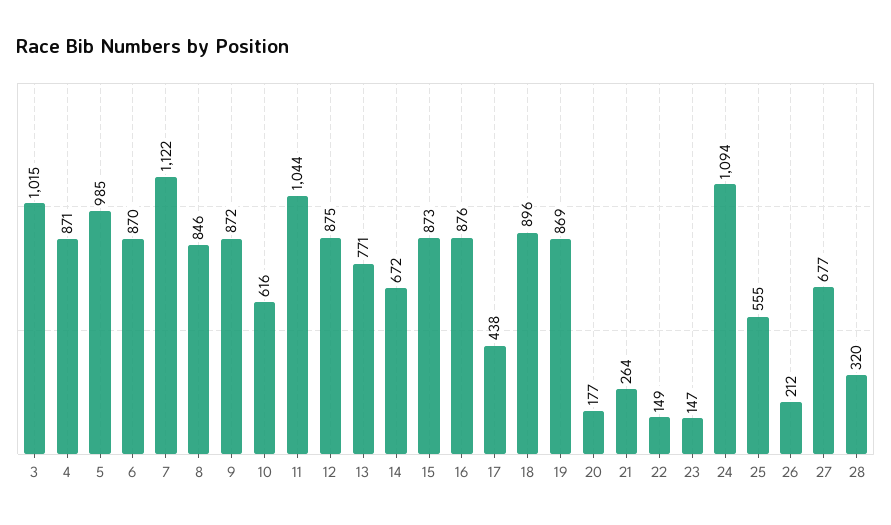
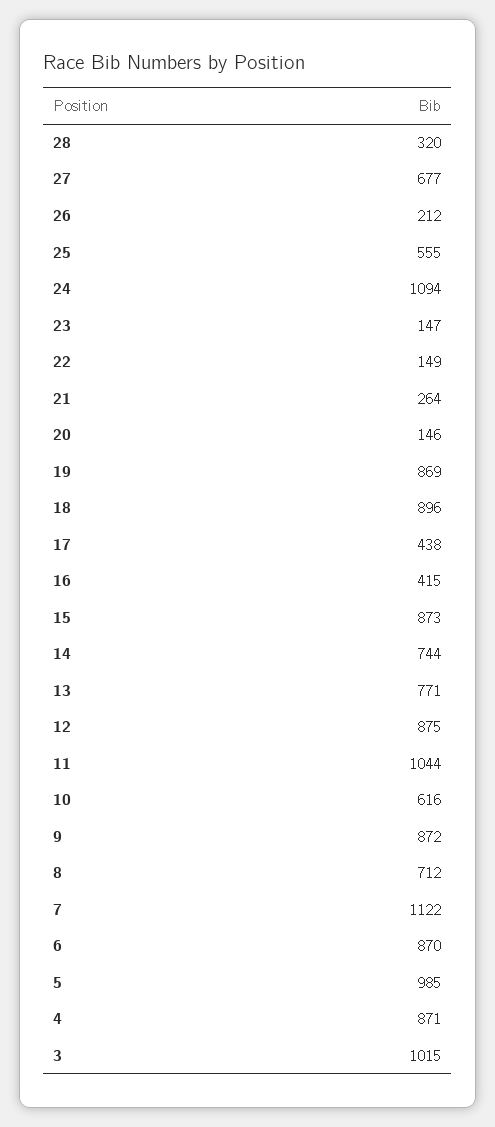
8: 846 -> 712
14: 672 -> 744
16: 876 -> 415
20: 177 -> 146

